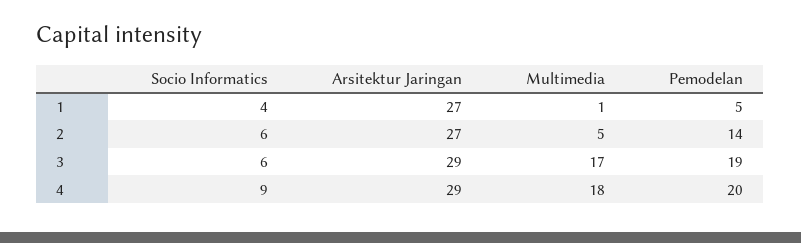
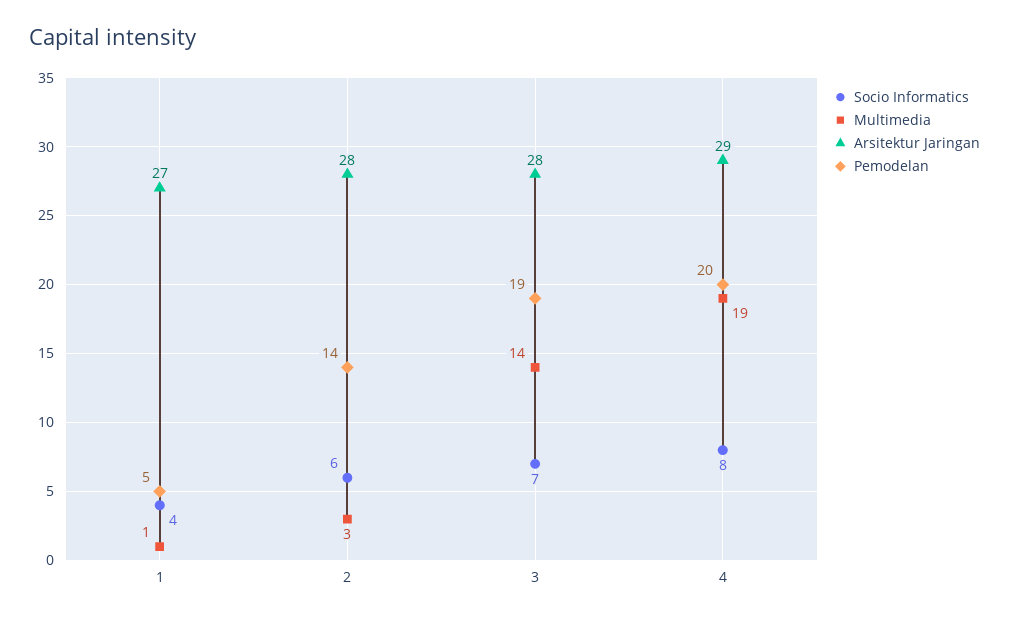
Arsitektur Jaringan, 2: 27 -> 28
Multimedia, 2: 5 -> 3
Socio Informatics, 3: 6 -> 7
Arsitektur Jaringan, 3: 29 -> 28
Multimedia, 3: 17 -> 14
Socio Informatics, 4: 9 -> 8
Multimedia, 4: 18 -> 19

